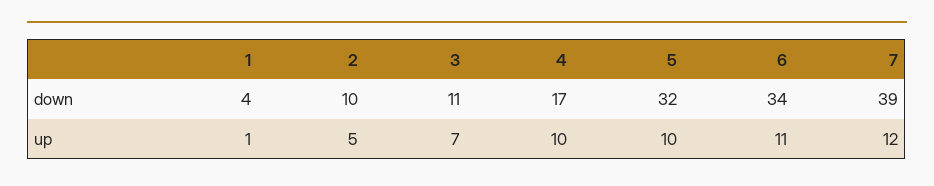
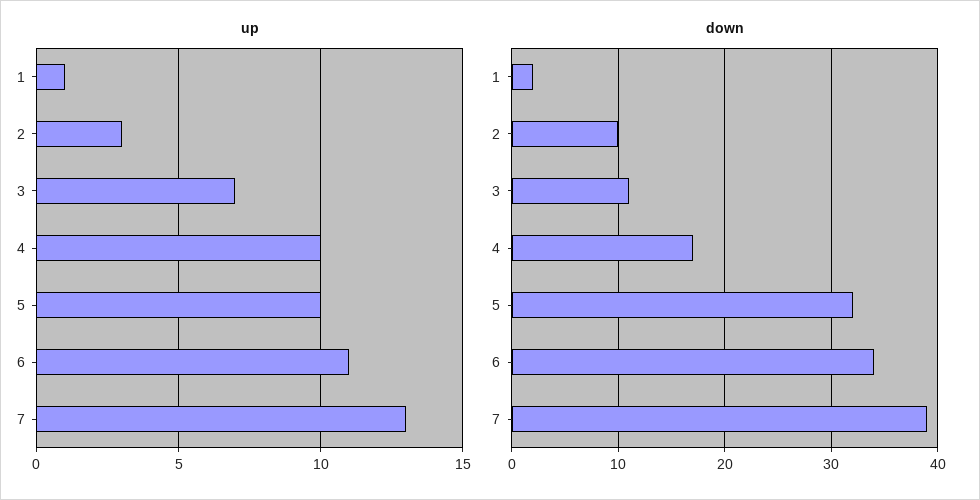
down, 1: 4 -> 2
up, 2: 5 -> 3
up, 7: 12 -> 13

